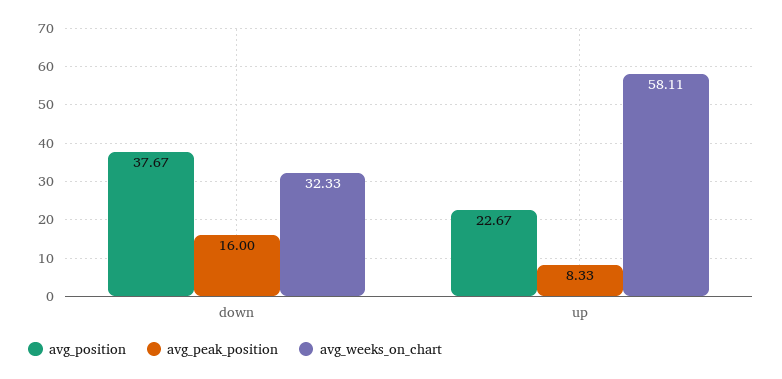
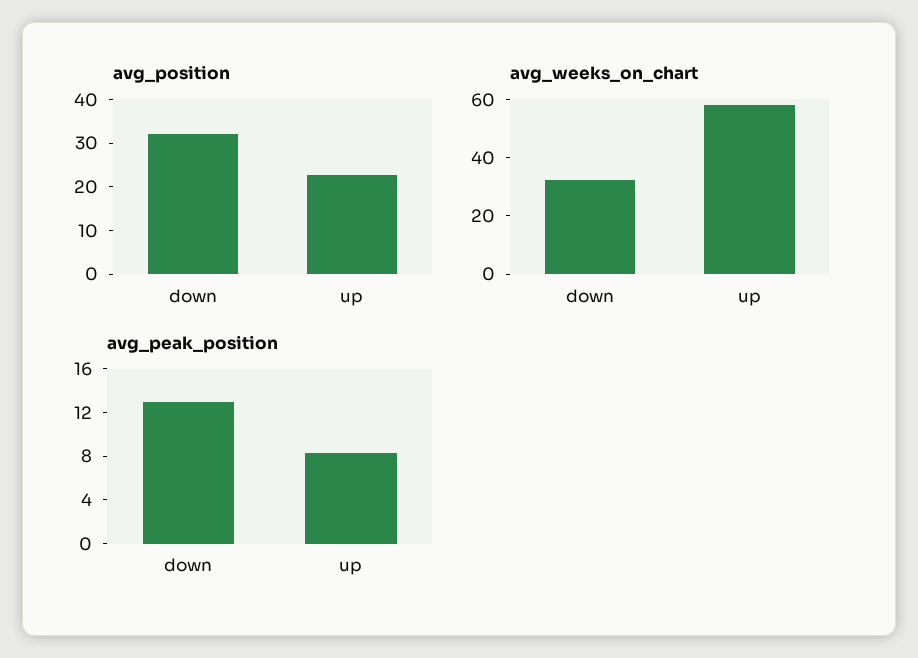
avg_position, down: 37.67 -> 32
avg_peak_position, down: 16 -> 13

